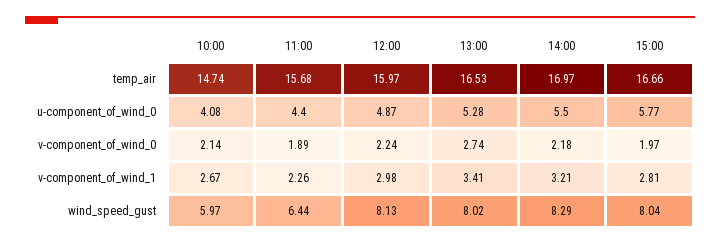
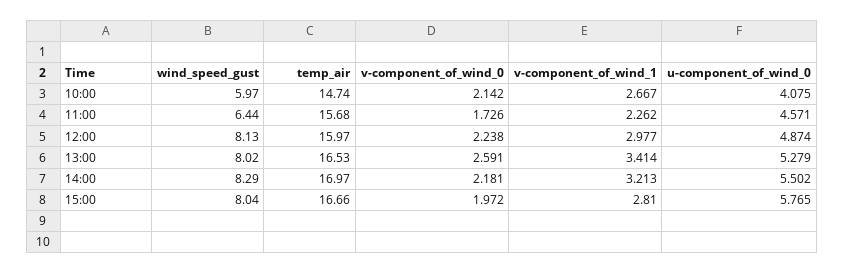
11:00, u-component_of_wind_0: 4.4 -> 4.571
11:00, v-component_of_wind_0: 1.89 -> 1.726
13:00, v-component_of_wind_0: 2.74 -> 2.591

